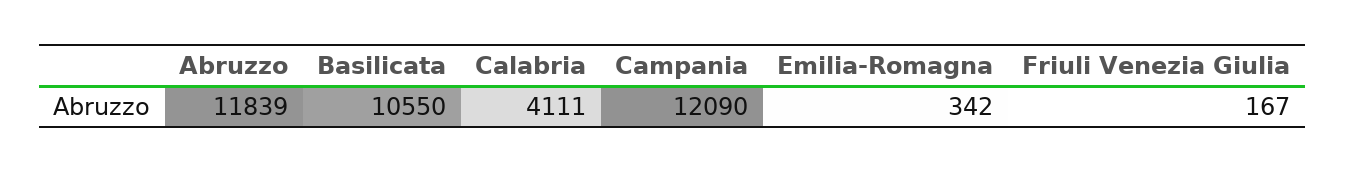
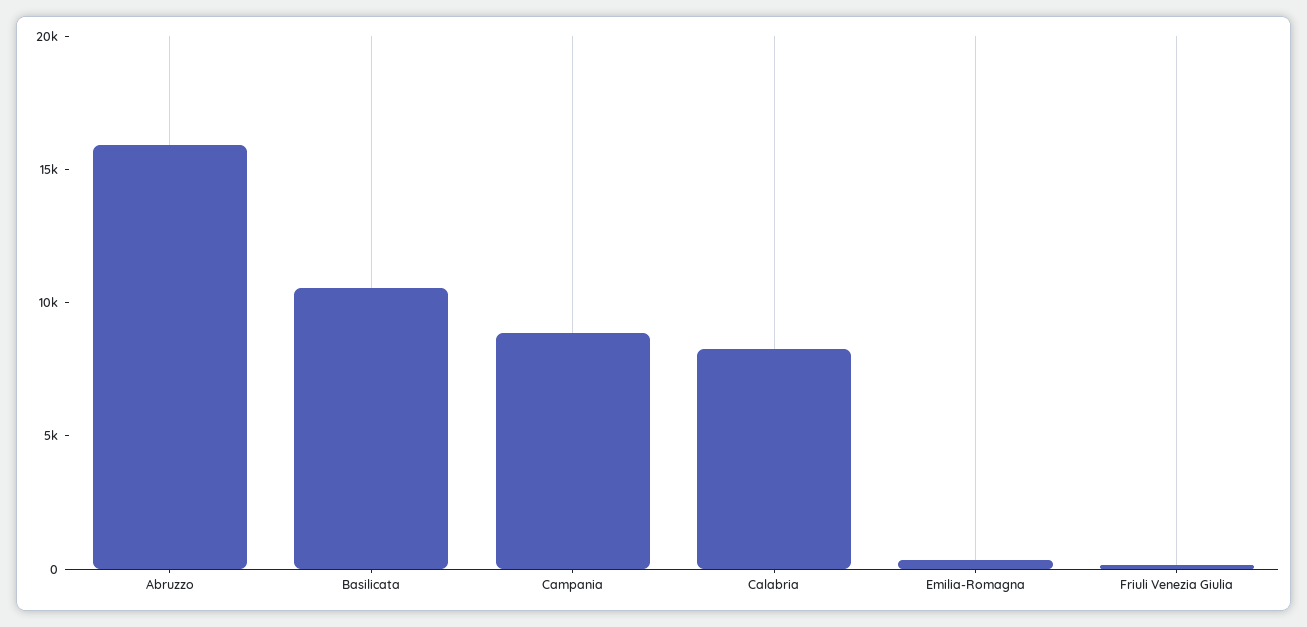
Abruzzo: 11839 -> 16000
Calabria: 4111 -> 8000
Campania: 12090 -> 9000

